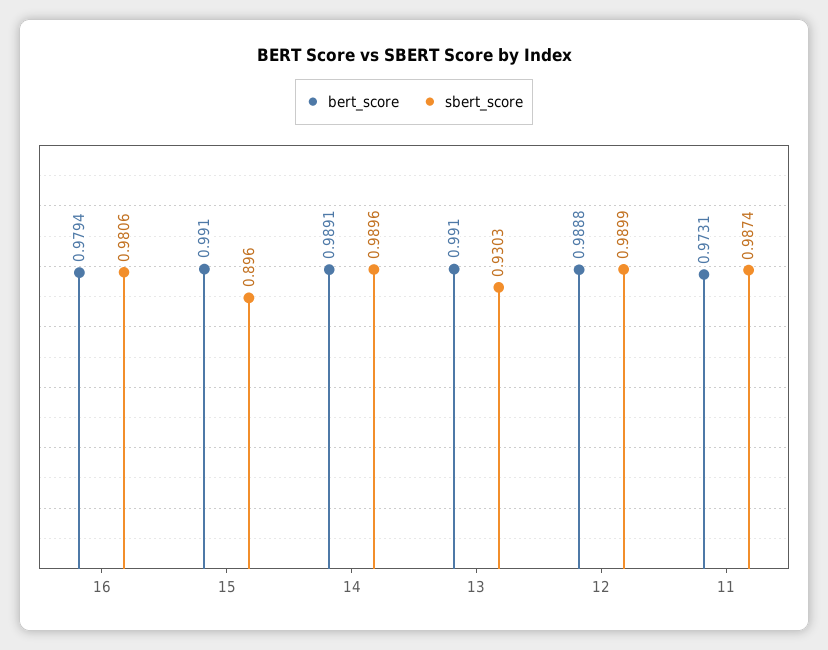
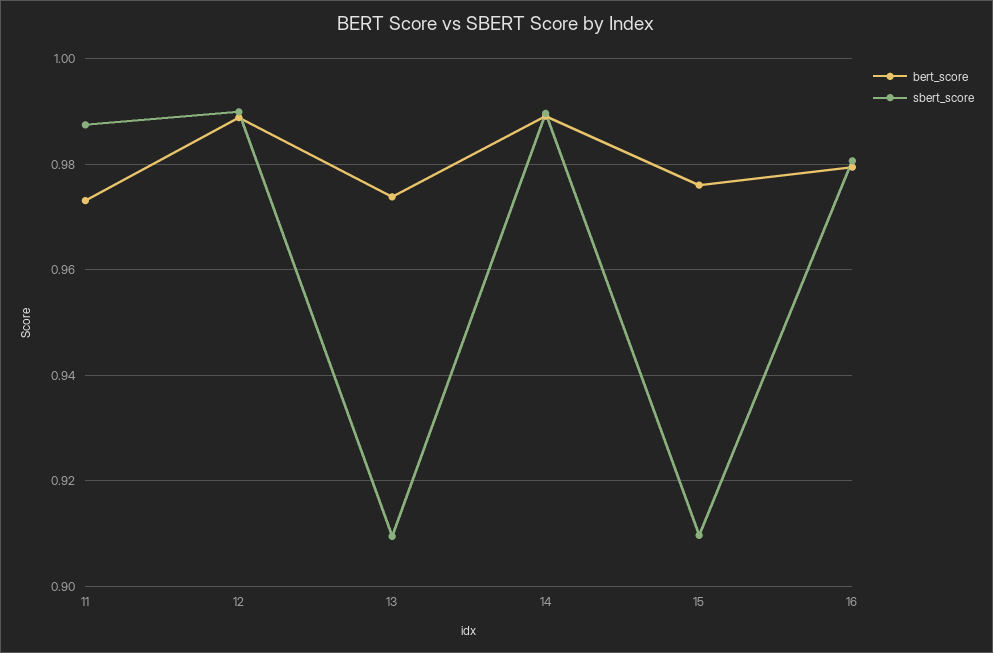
bert_score, 15: 0.991 -> 0.976
sbert_score, 15: 0.896 -> 0.91
bert_score, 13: 0.991 -> 0.974
sbert_score, 13: 0.9303 -> 0.91

